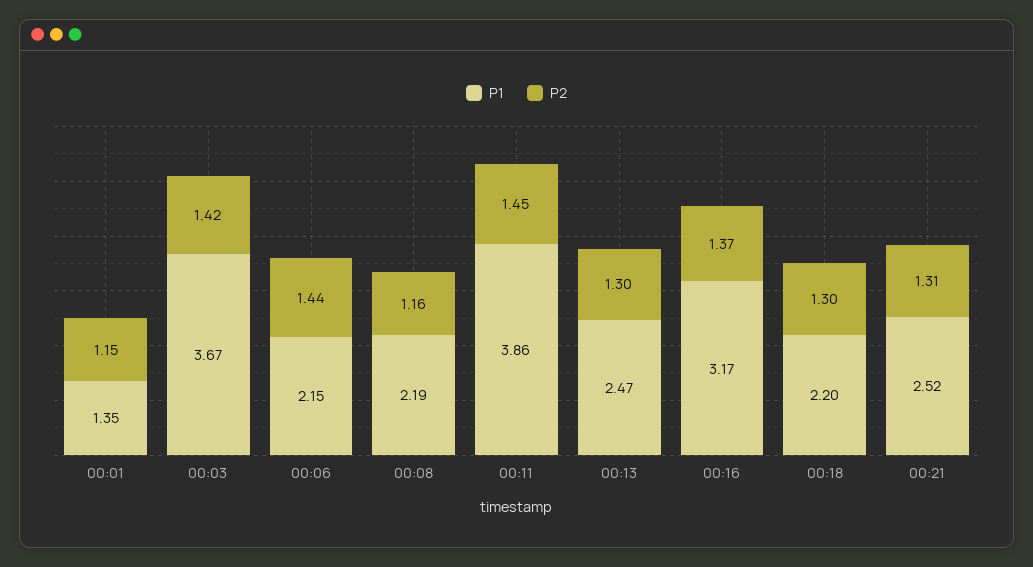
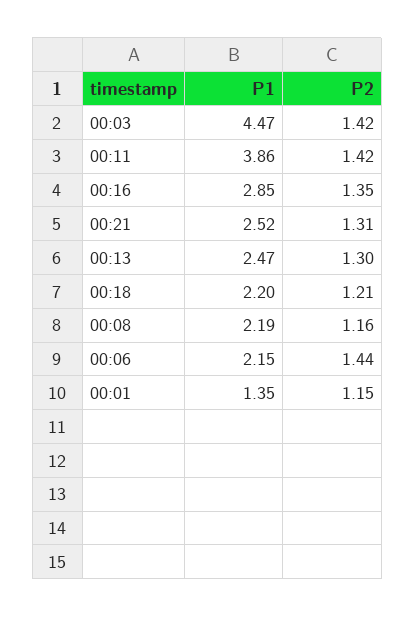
P1, 00:03: 3.67 -> 4.47
P2, 00:11: 1.45 -> 1.42
P1, 00:16: 3.17 -> 2.85
P2, 00:16: 1.37 -> 1.35
P2, 00:18: 1.3 -> 1.21

